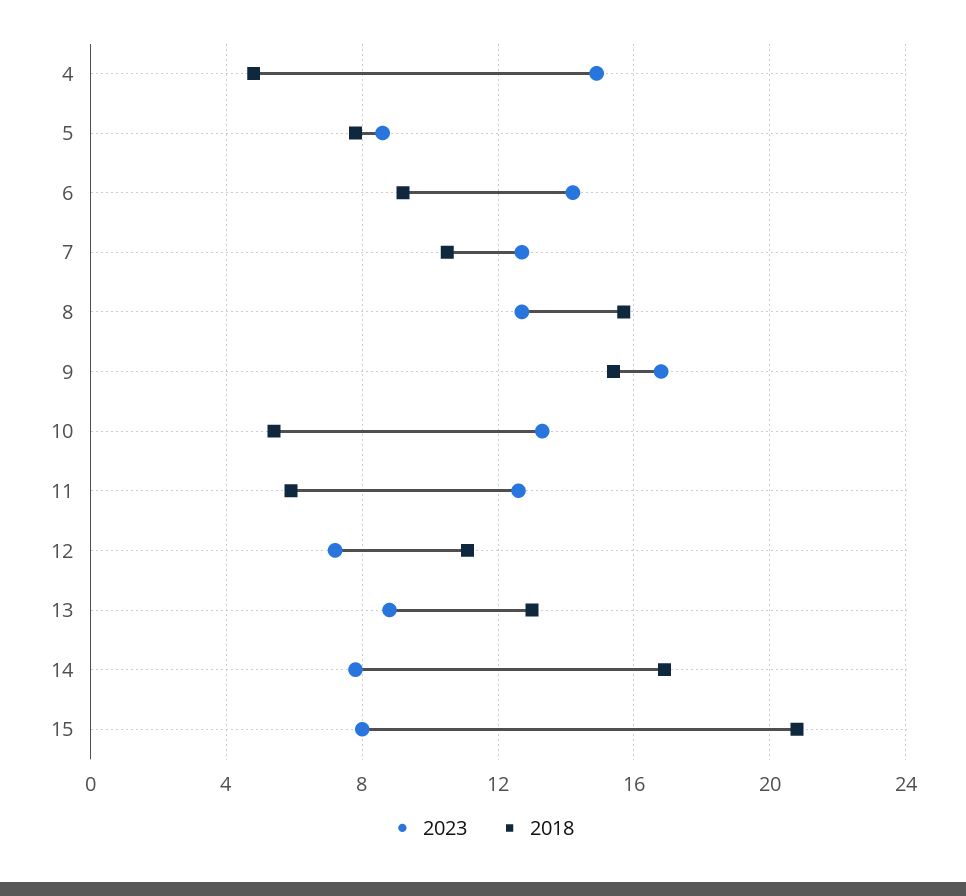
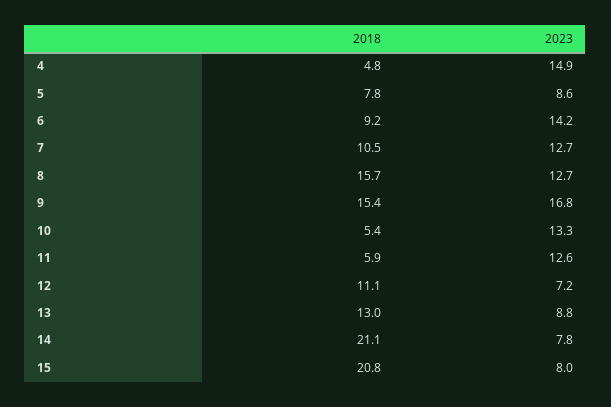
2018, 14: 17 -> 21.1

